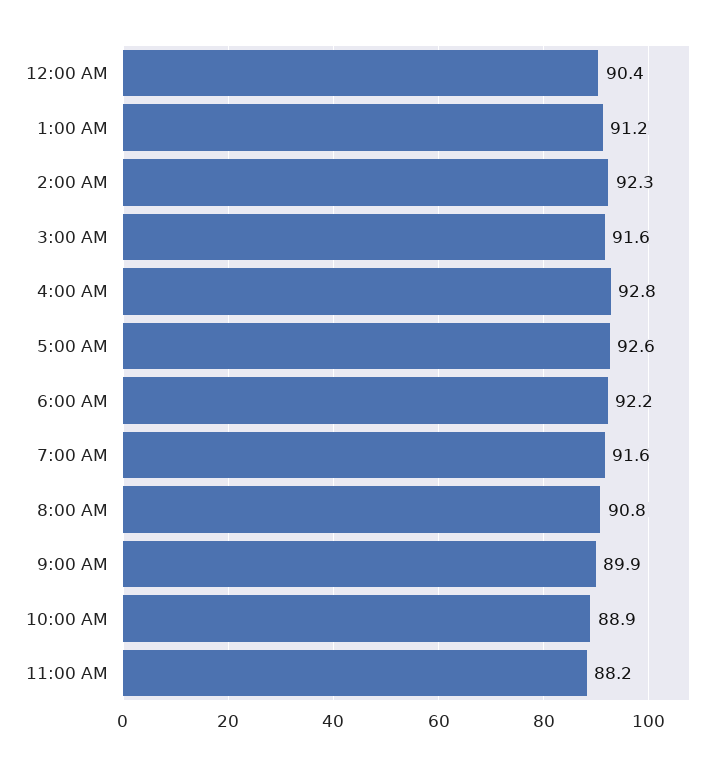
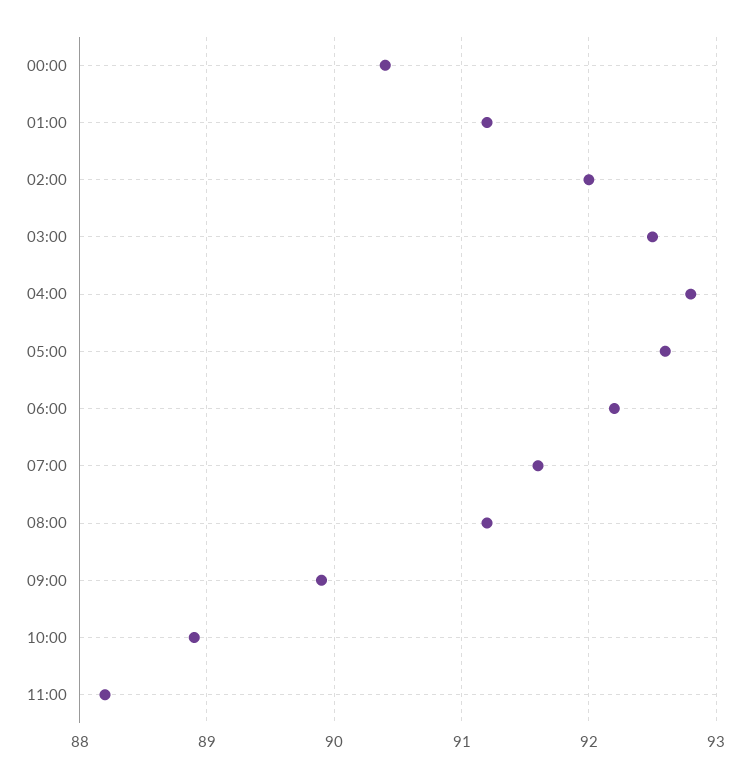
2:00 AM: 92.3 -> 92
3:00 AM: 91.6 -> 92.5
8:00 AM: 90.8 -> 91.2

